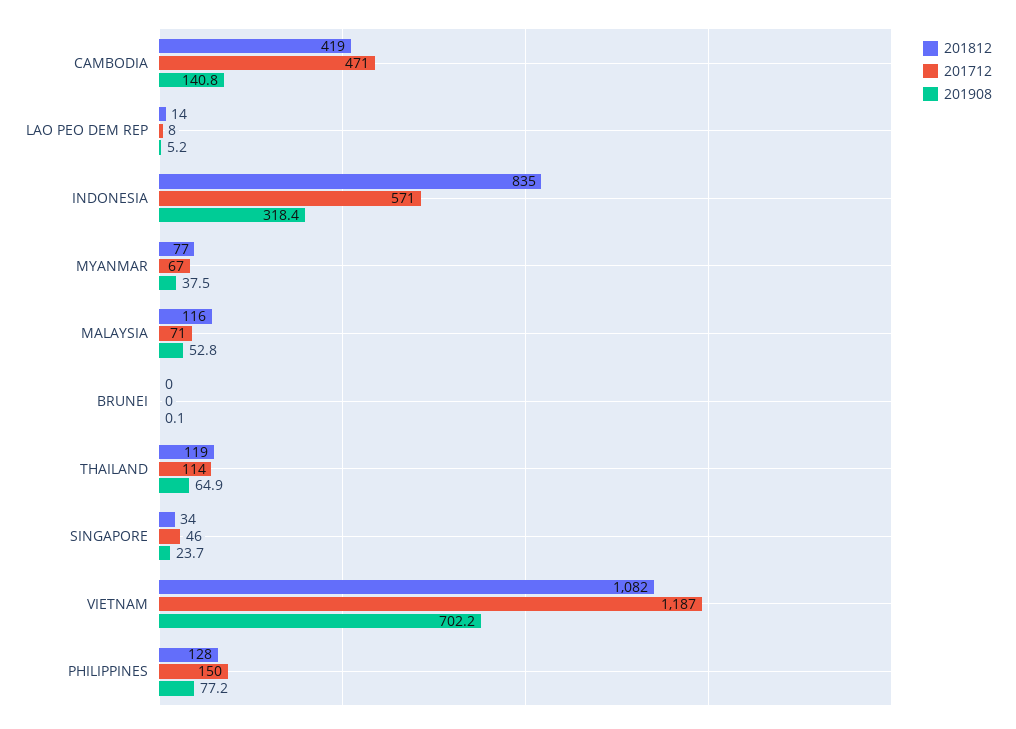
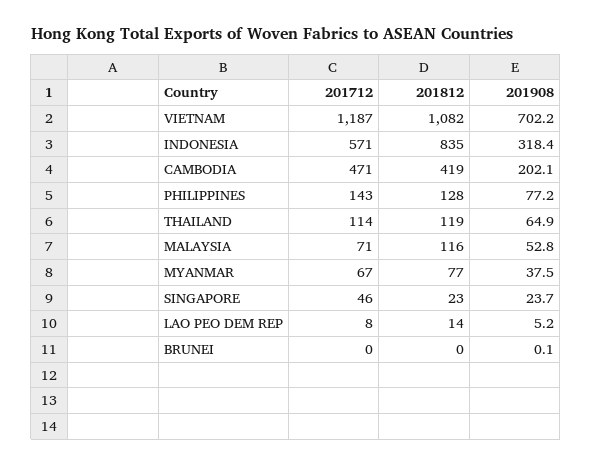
201908, CAMBODIA: 140.8 -> 202.1
201812, SINGAPORE: 34 -> 23
201712, PHILIPPINES: 150 -> 143

